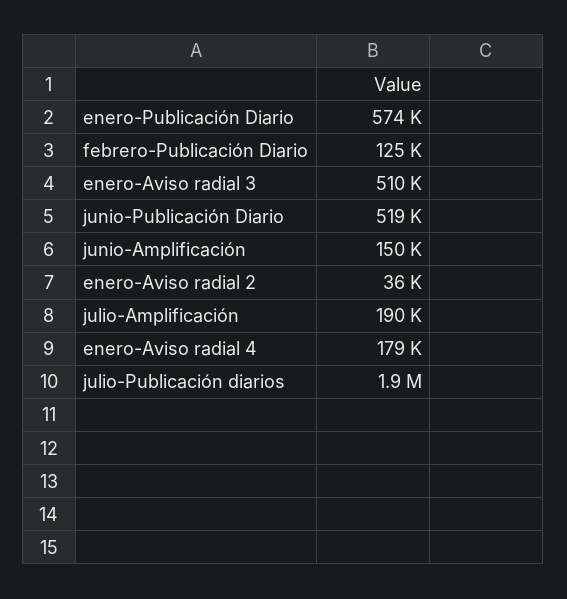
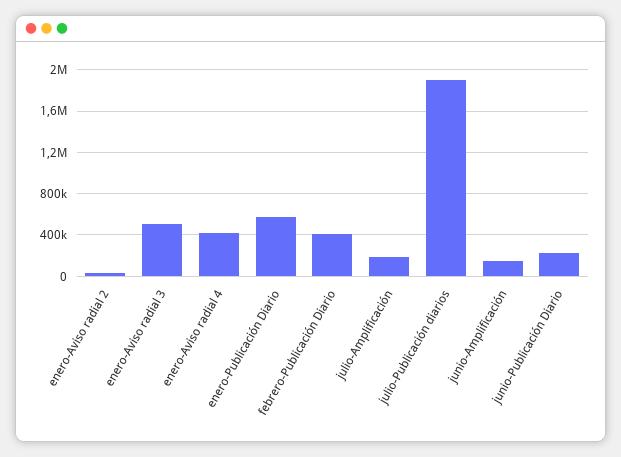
febrero-Publicación Diario: 125000 -> 400000
junio-Publicación Diario: 519000 -> 200000
enero-Aviso radial 4: 179000 -> 400000

